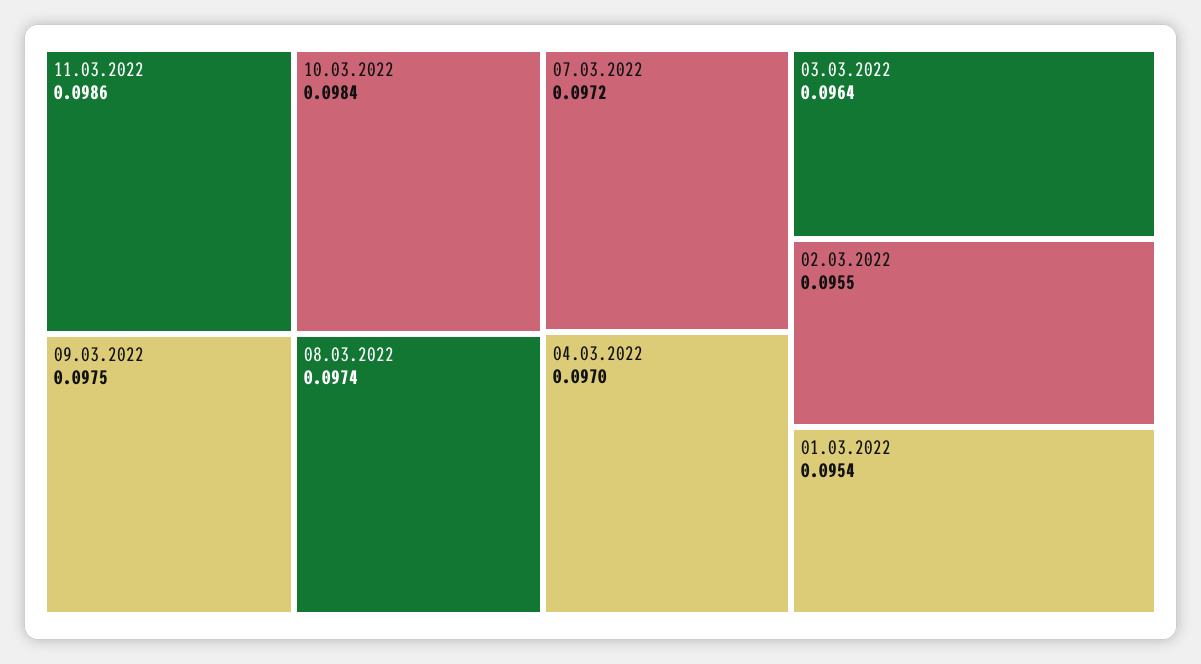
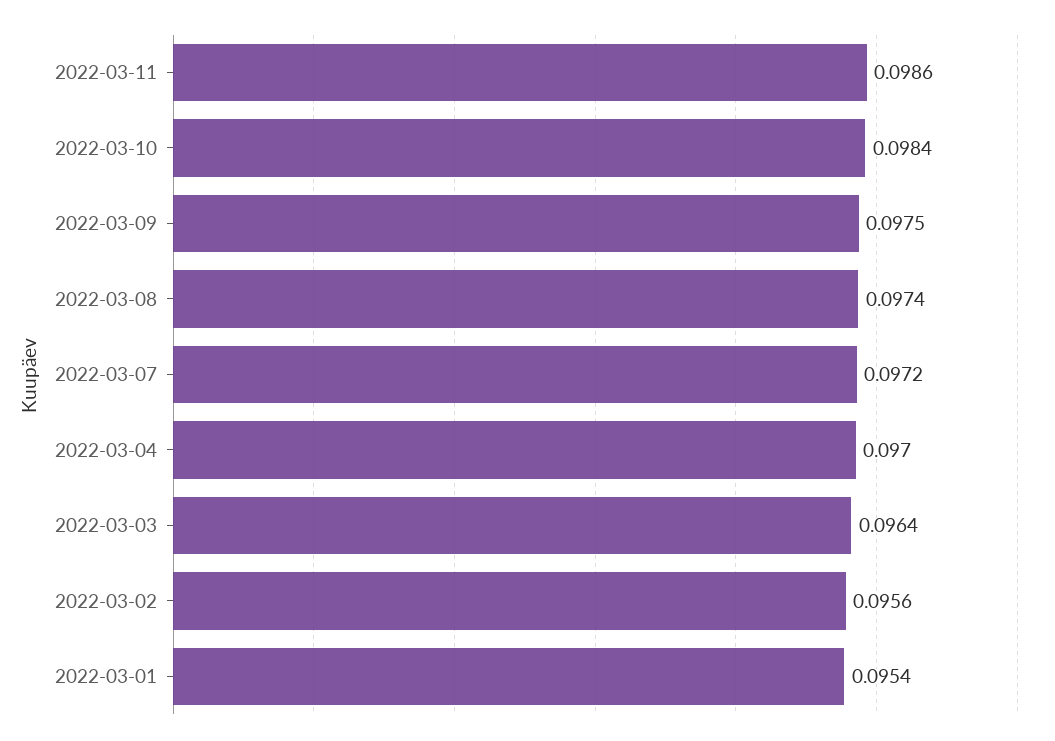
02.03.2022: 0.0955 -> 0.0956

